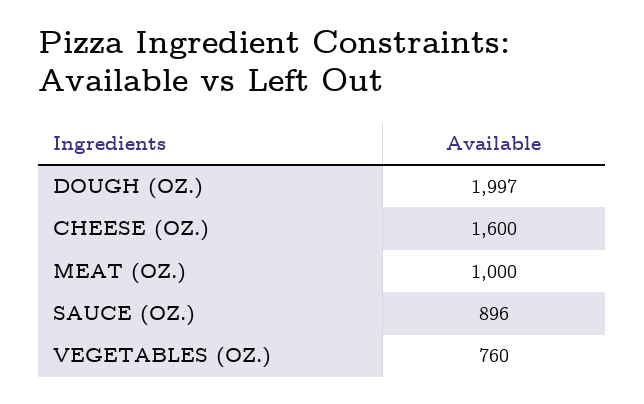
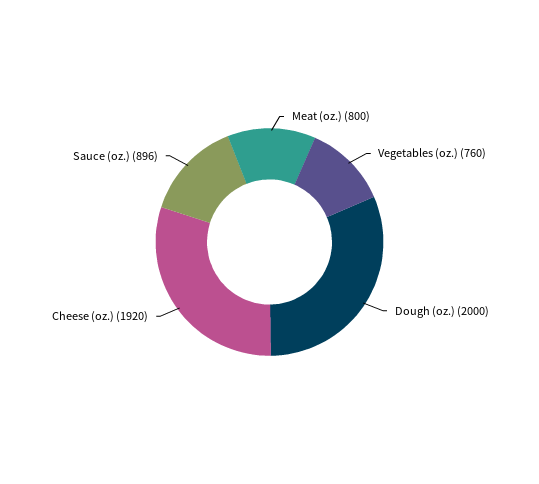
DOUGH (OZ.): 1997 -> 2000
CHEESE (OZ.): 1600 -> 1920
MEAT (OZ.): 1000 -> 800

